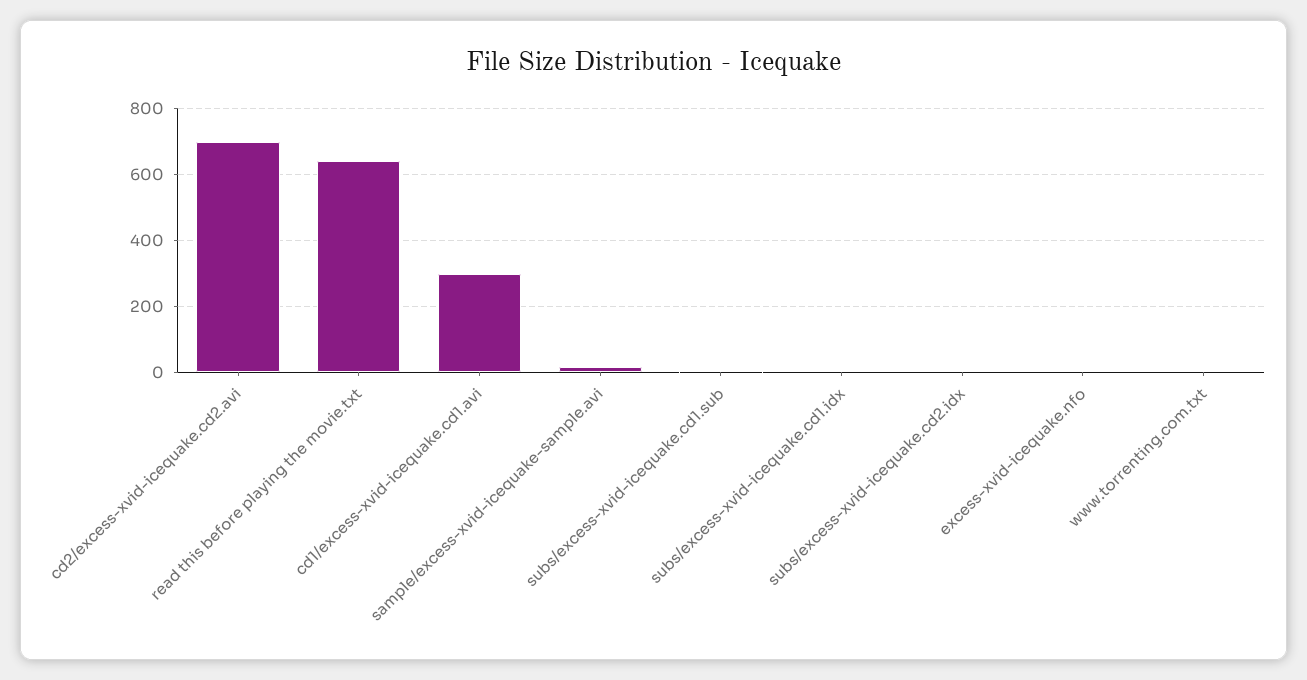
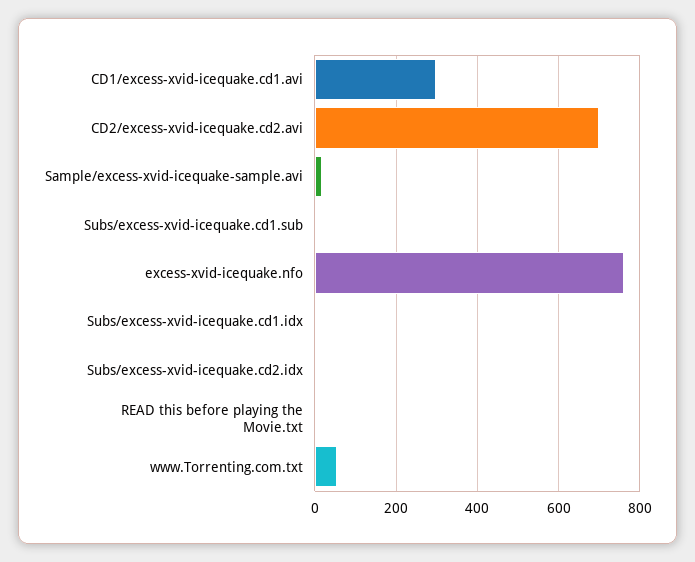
read this before playing the movie.txt: 640 -> 0
excess-xvid-icequake.nfo: 0 -> 760
www.torrenting.com.txt: 0 -> 60

